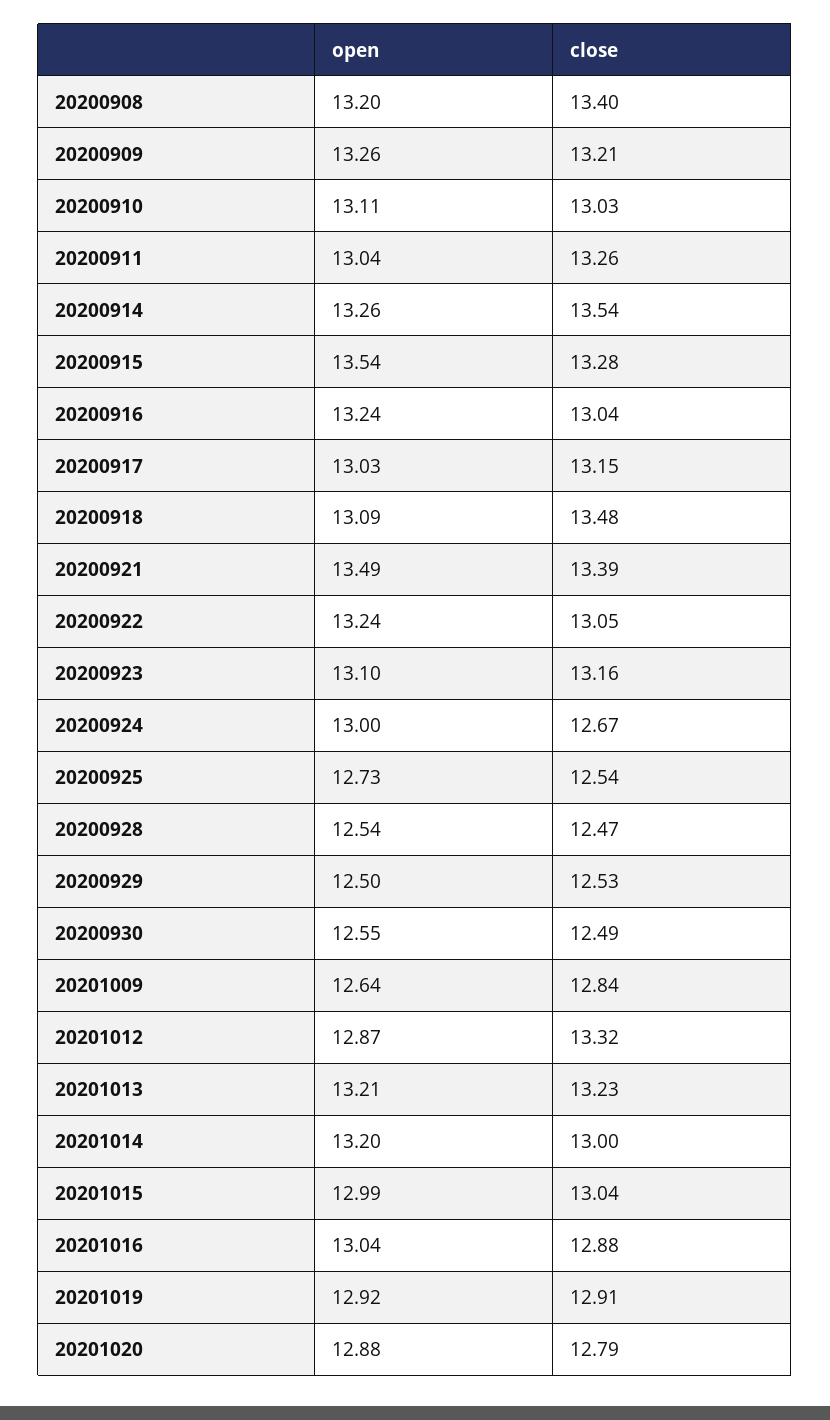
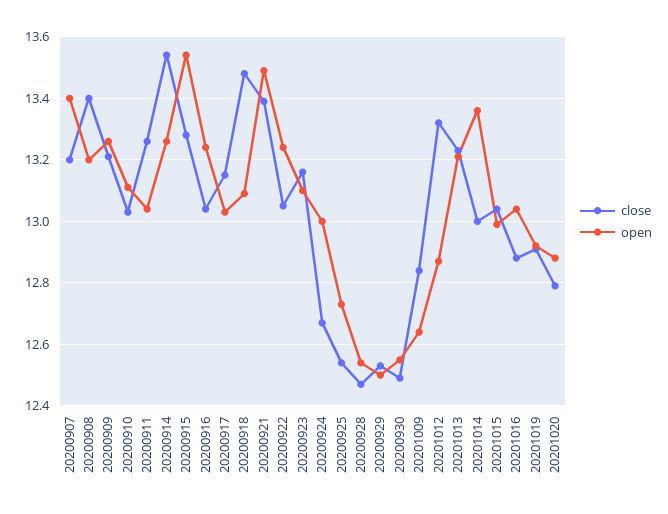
open, 20201014: 13.2 -> 13.35
close, 20200907: none -> 13.2
open, 20200907: none -> 13.4

